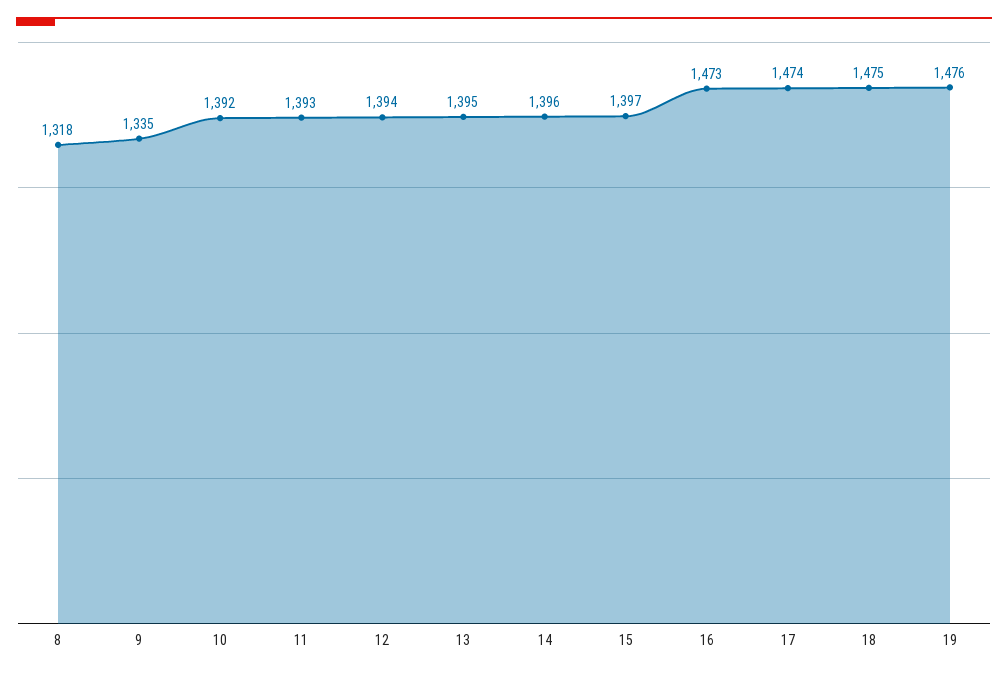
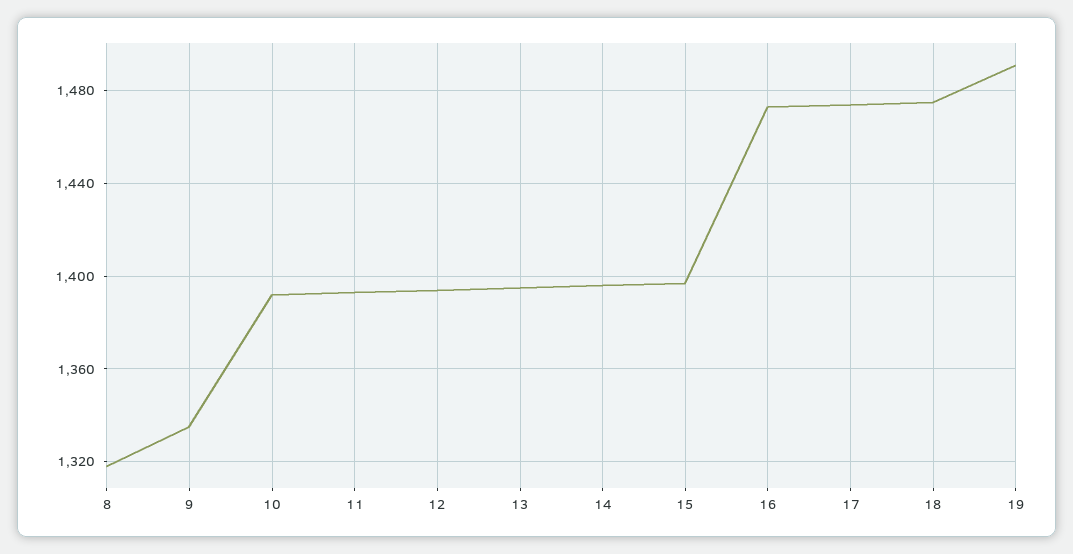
19: 1476 -> 1490

